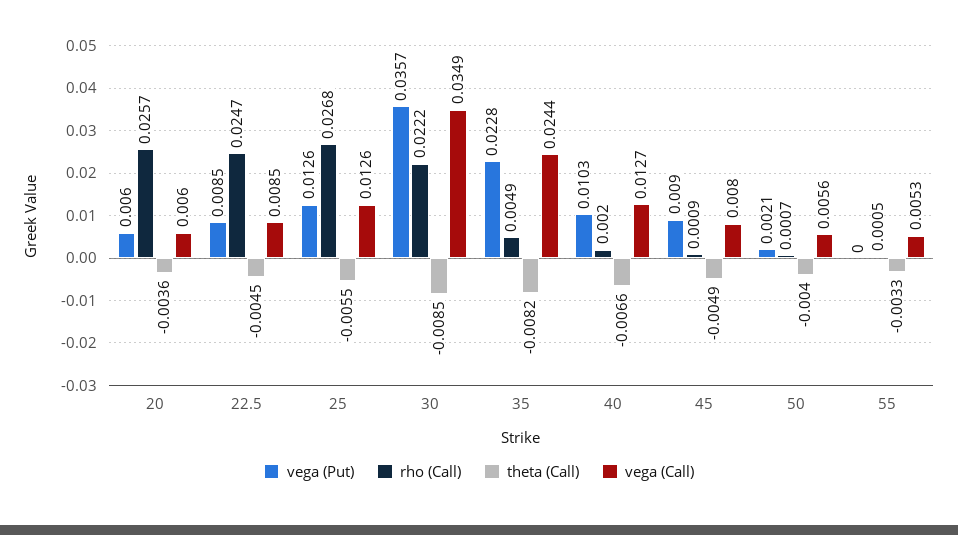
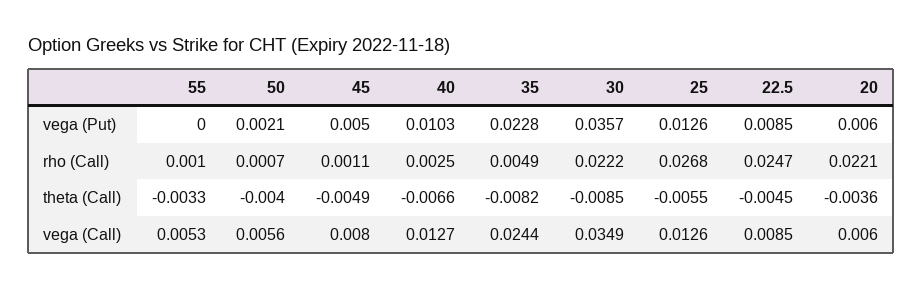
rho (Call), 20: 0.0257 -> 0.0221
rho (Call), 40: 0.002 -> 0.0025
vega (Put), 45: 0.009 -> 0.005
rho (Call), 45: 0.0009 -> 0.0011
rho (Call), 55: 0.0005 -> 0.001

